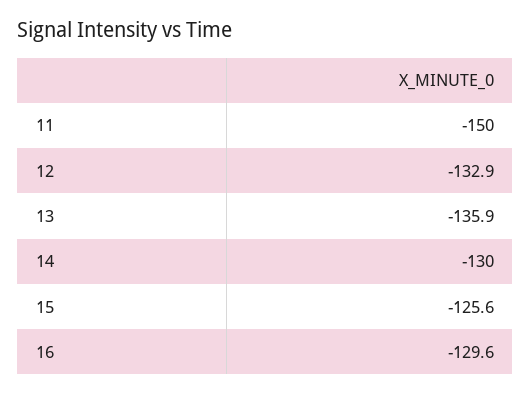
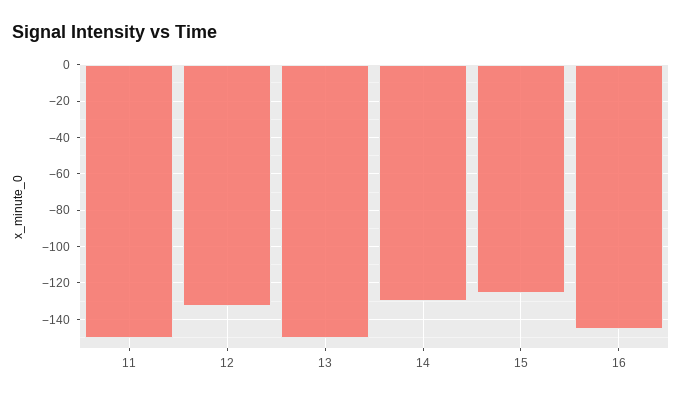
13: -135.9 -> -150
16: -129.6 -> -145

